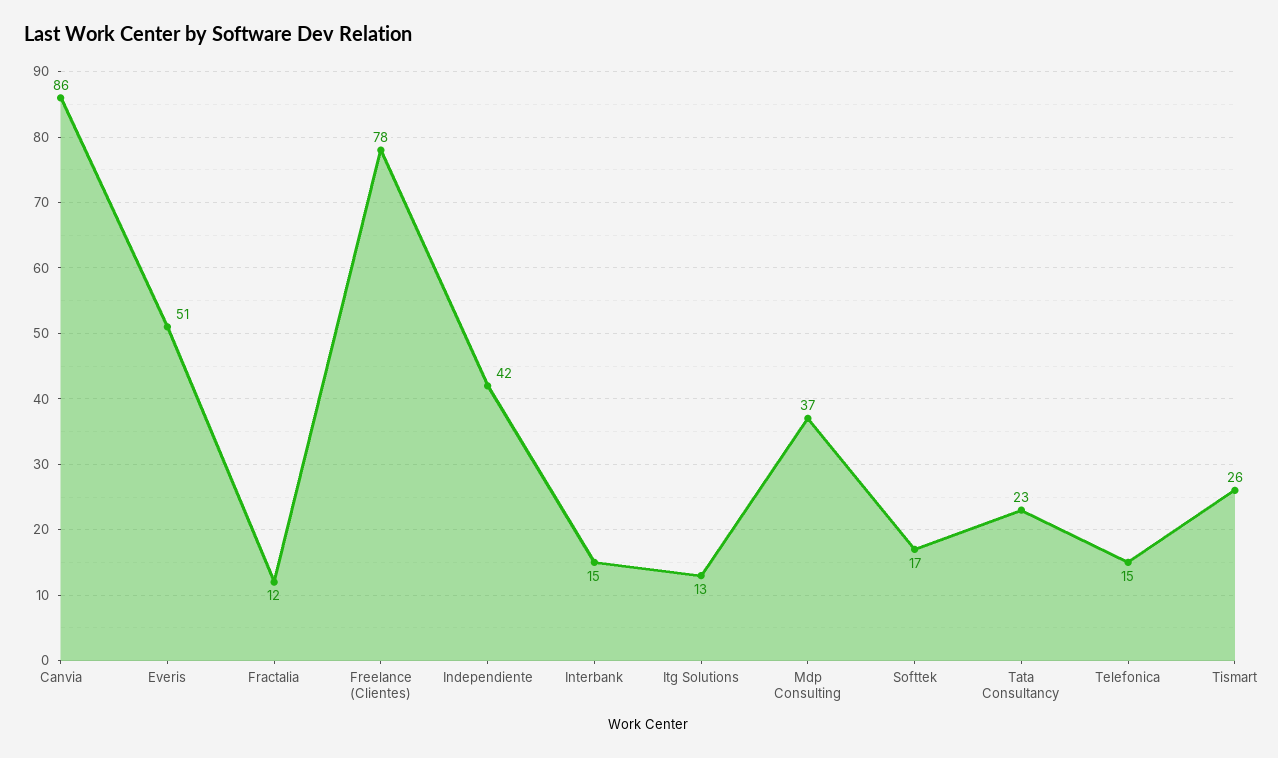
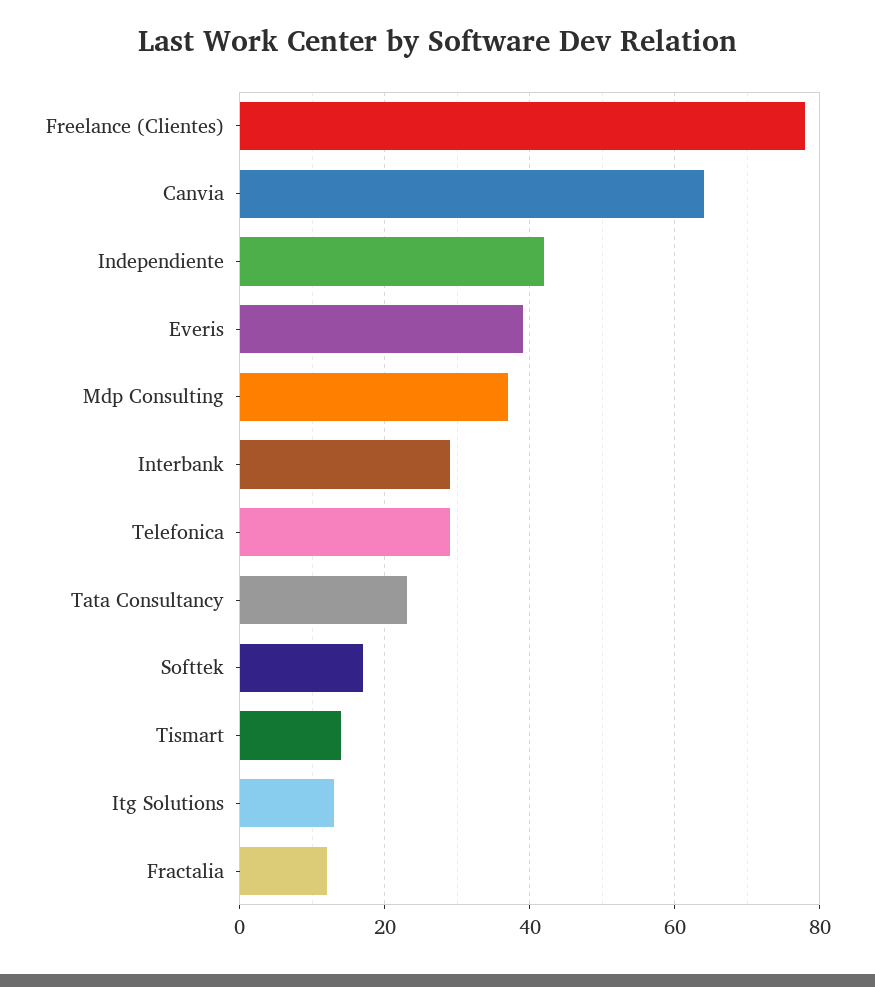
Canvia: 86 -> 65
Everis: 51 -> 40
Interbank: 15 -> 30
Telefonica: 15 -> 30
Tismart: 26 -> 15

